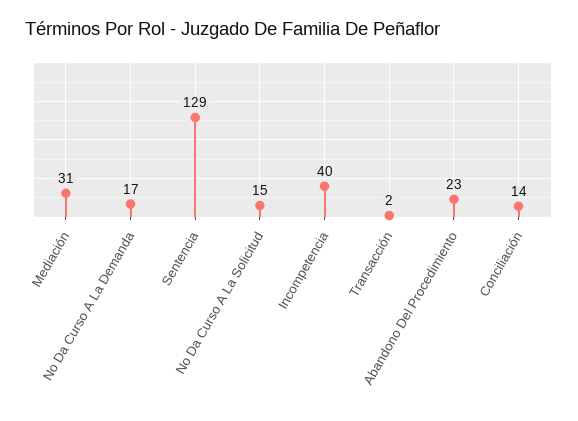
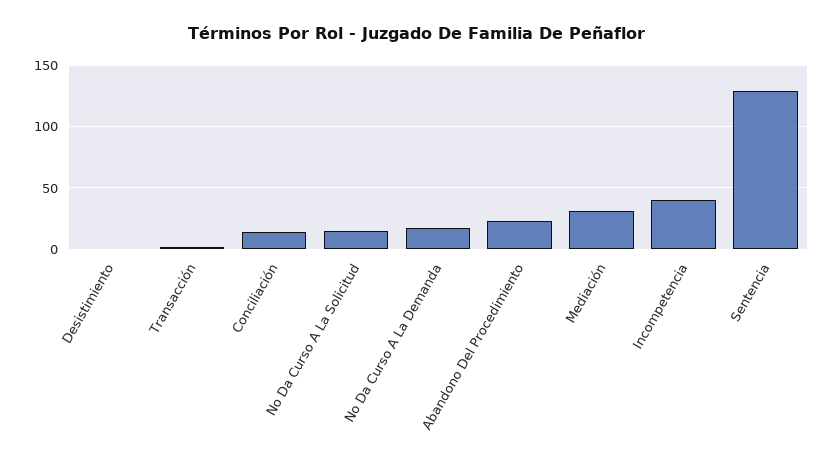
Desistimiento: none -> 0

